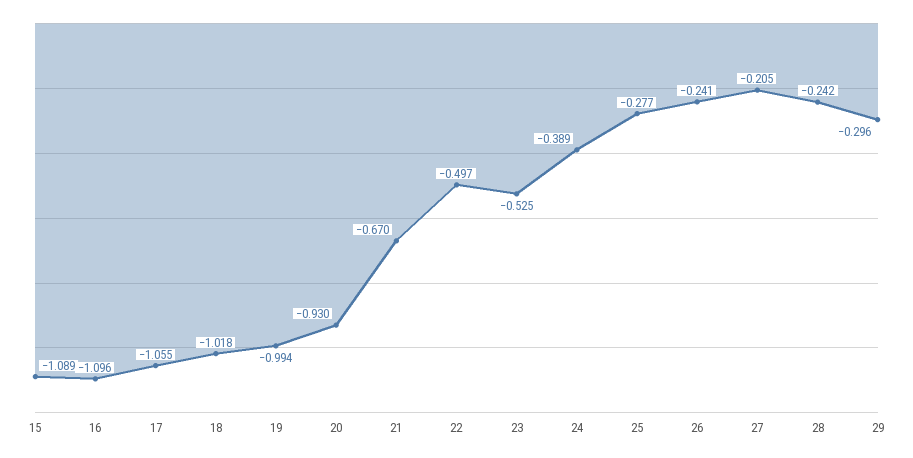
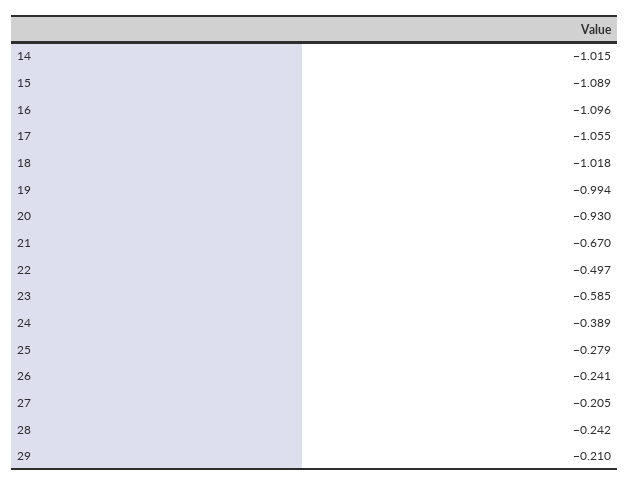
23: -0.525 -> -0.585
25: -0.277 -> -0.279
29: -0.296 -> -0.21
14: none -> -1.015

